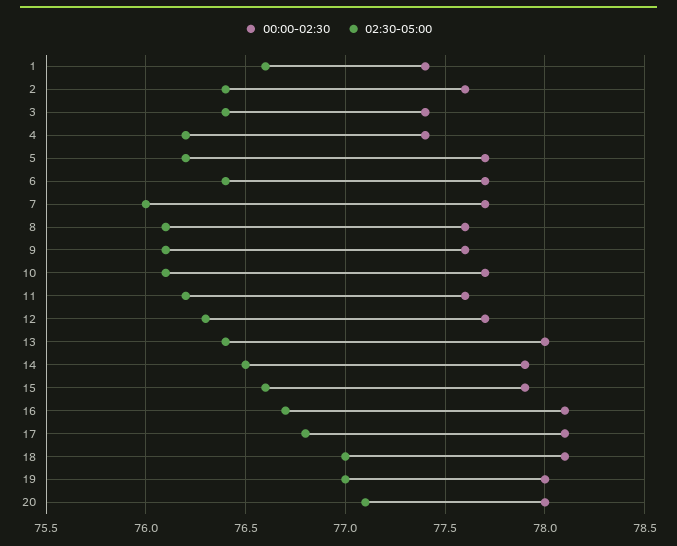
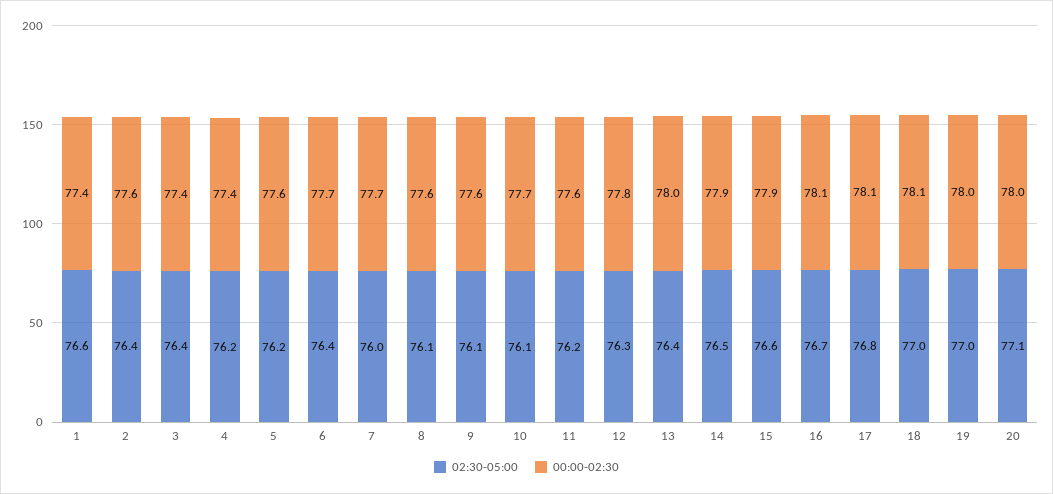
00:00-02:30, 5: 77.7 -> 77.6
00:00-02:30, 12: 77.7 -> 77.8

